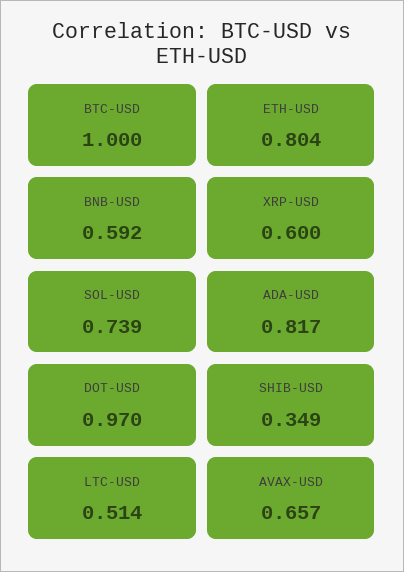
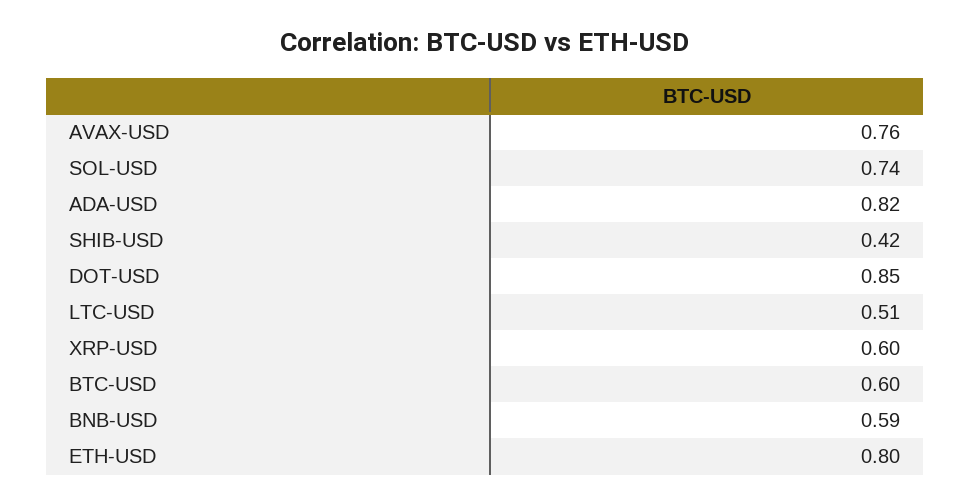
BTC-USD: 1 -> 0.6
DOT-USD: 0.97 -> 0.85
SHIB-USD: 0.349 -> 0.42
AVAX-USD: 0.657 -> 0.76

